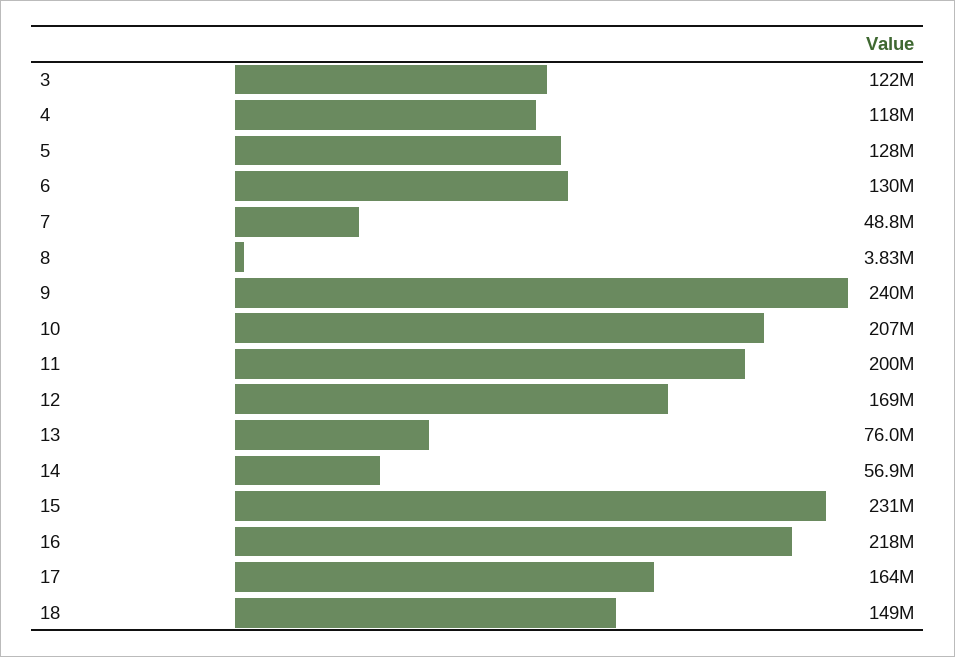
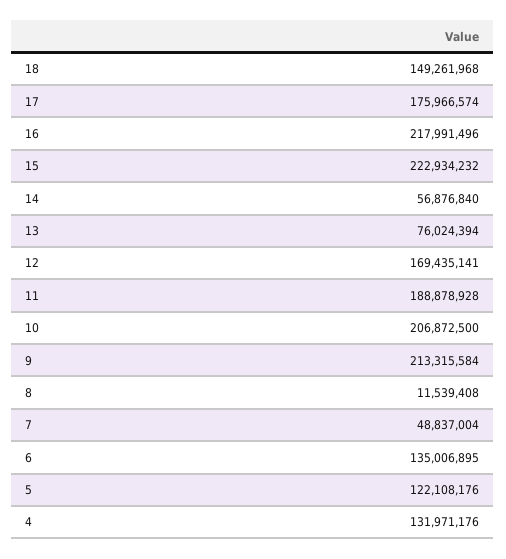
3: 122000000 -> none
4: 118000000 -> 131971176
5: 128000000 -> 122108176
6: 130000000 -> 135006895
8: 3830000 -> 11539408
9: 240000000 -> 213315584
11: 200000000 -> 188878928
15: 231000000 -> 222934232
17: 164000000 -> 175966574

